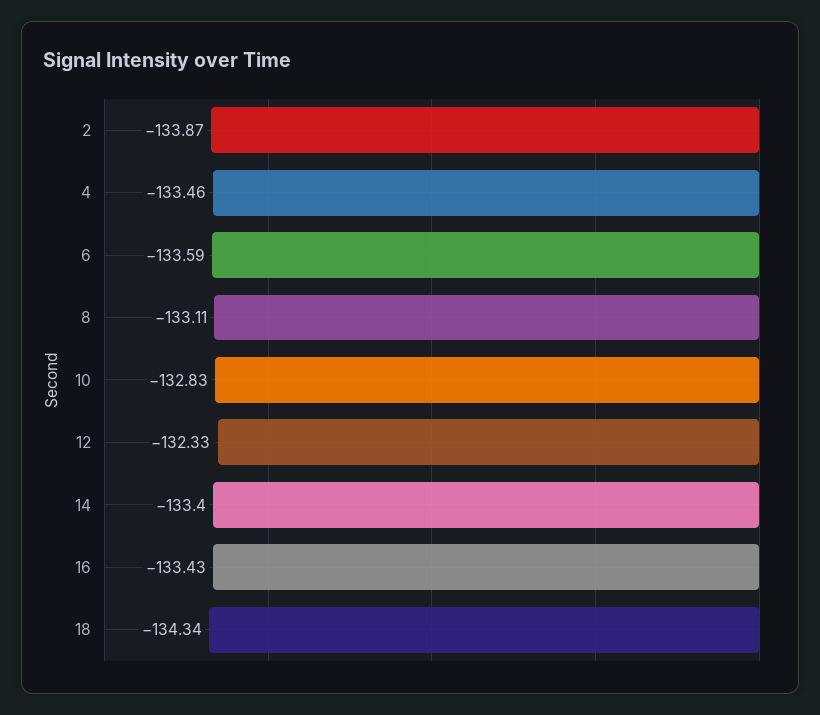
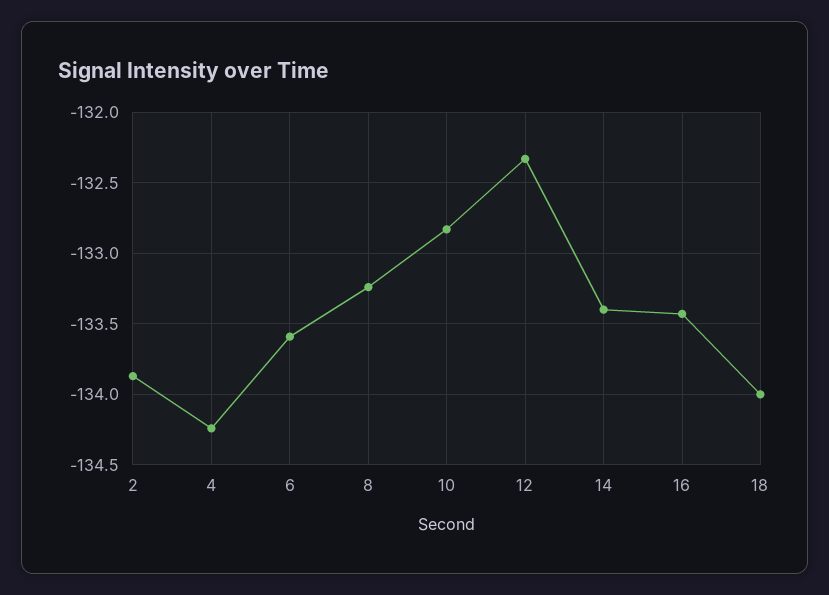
4: -133.46 -> -134.25
8: -133.11 -> -133.25
18: -134.34 -> -134

